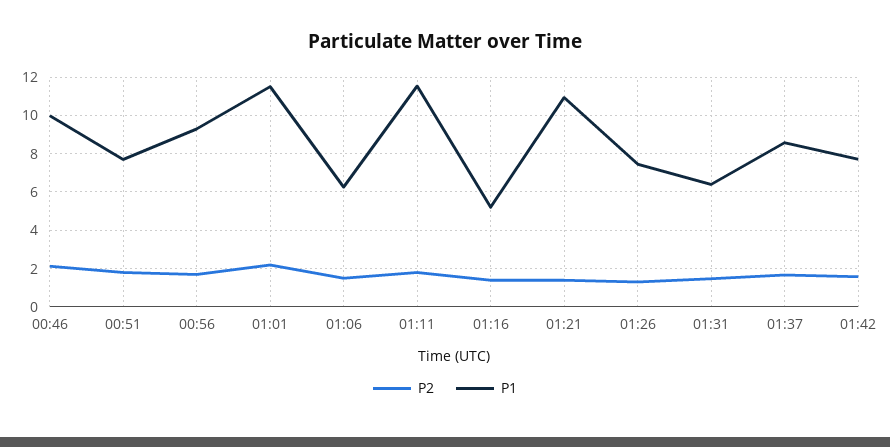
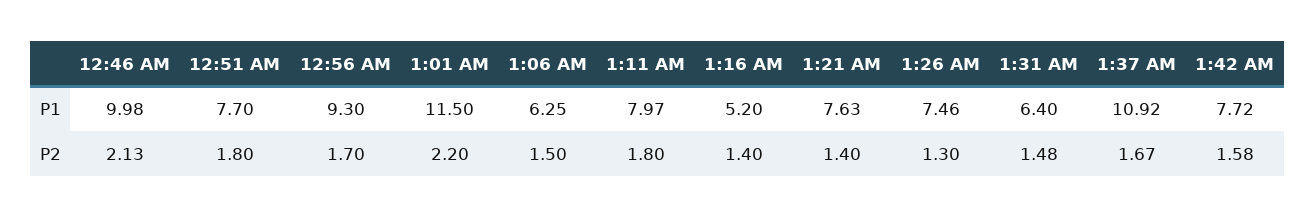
P1, 01:11: 11.5 -> 7.97
P1, 01:21: 11 -> 7.63
P1, 01:37: 8.5 -> 10.92

